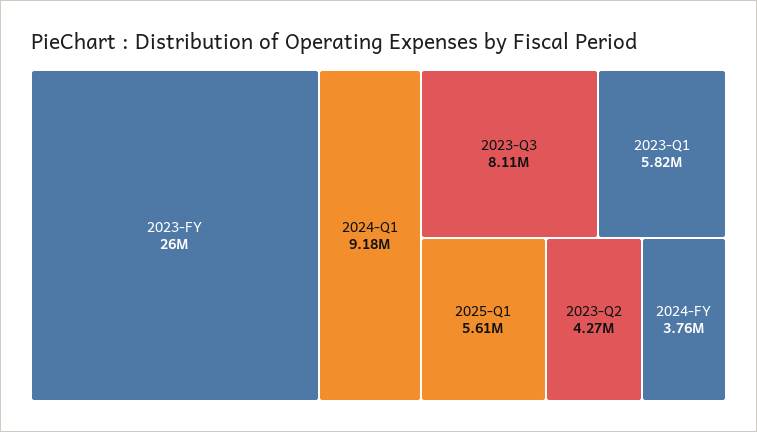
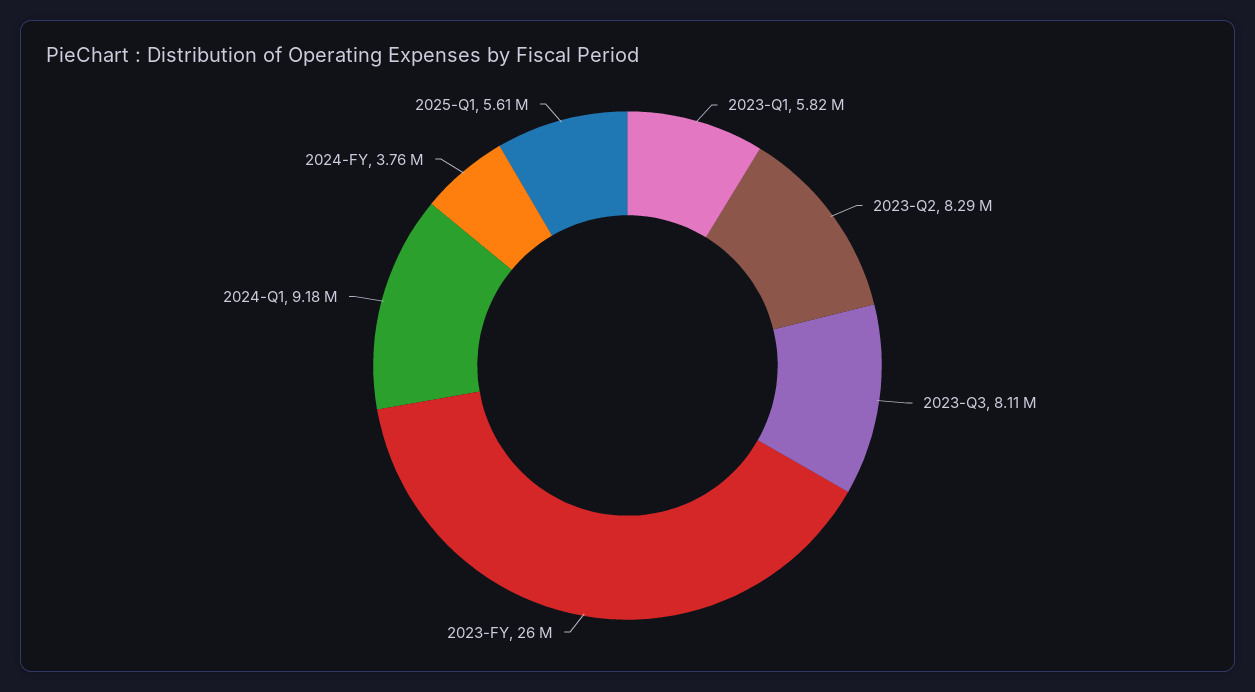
2023-Q2: 4270000 -> 8290000

